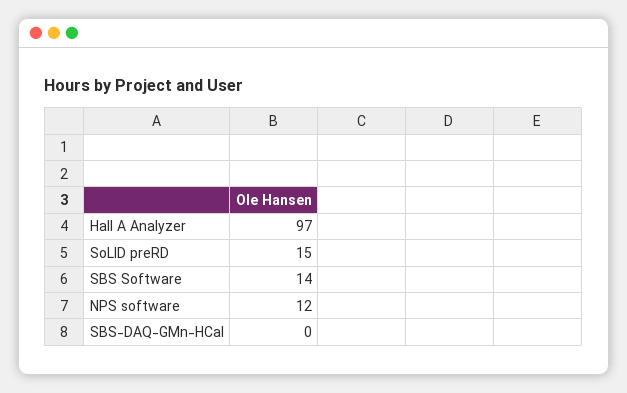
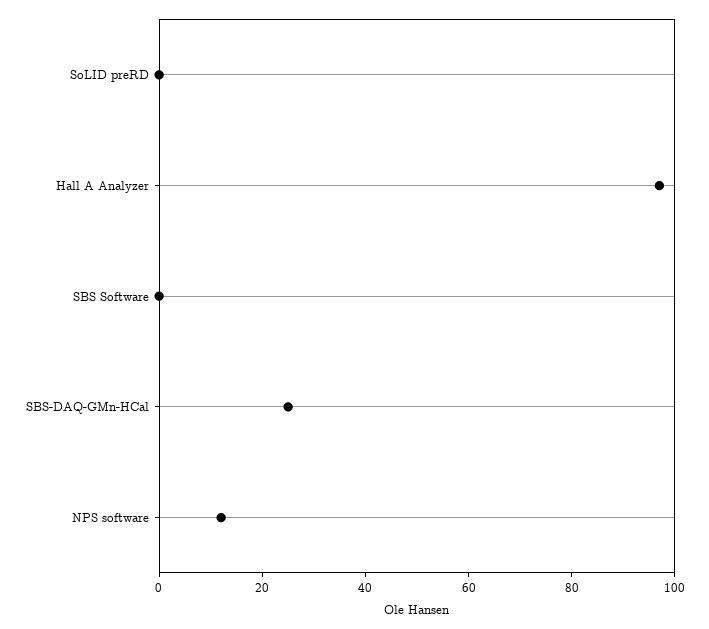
SoLID preRD: 15 -> 0
SBS Software: 14 -> 0
SBS-DAQ-GMn-HCal: 0 -> 25

